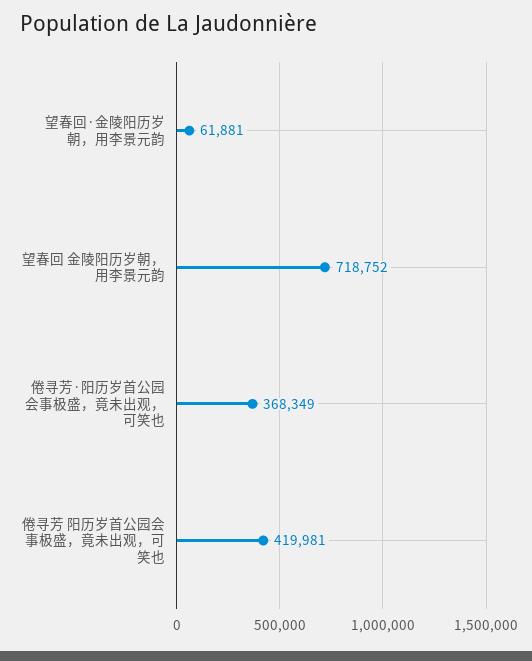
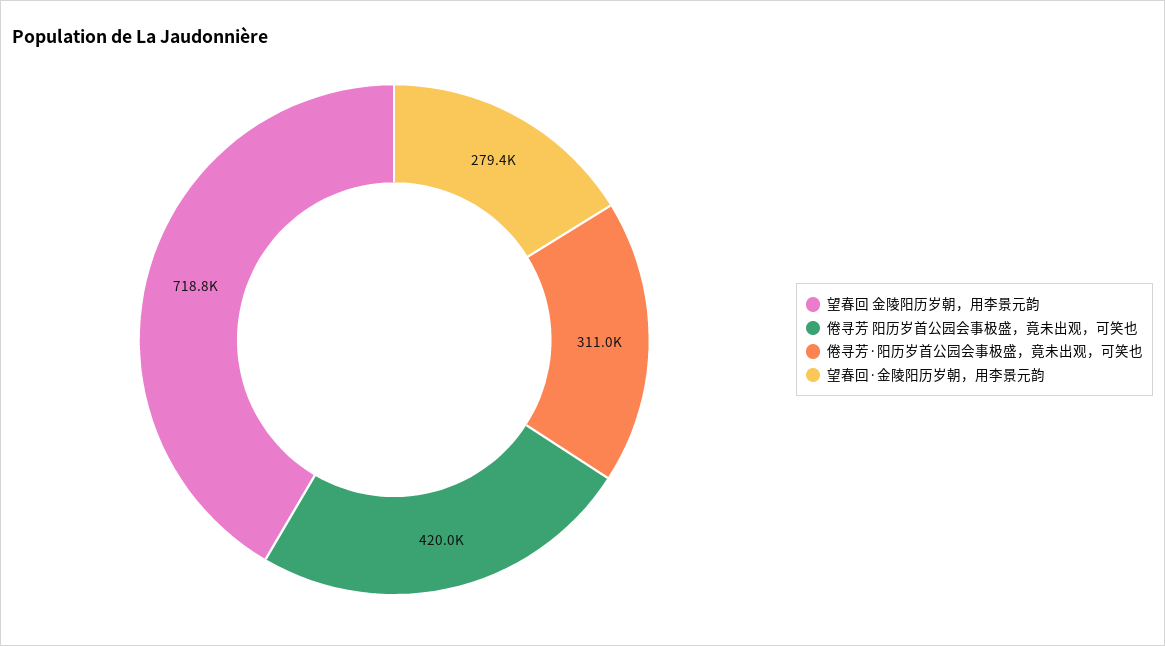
望春回·金陵阳历岁朝，用李景元韵: 61881 -> 279400
倦寻芳·阳历岁首公园会事极盛，竟未出观，可笑也: 368349 -> 311000

